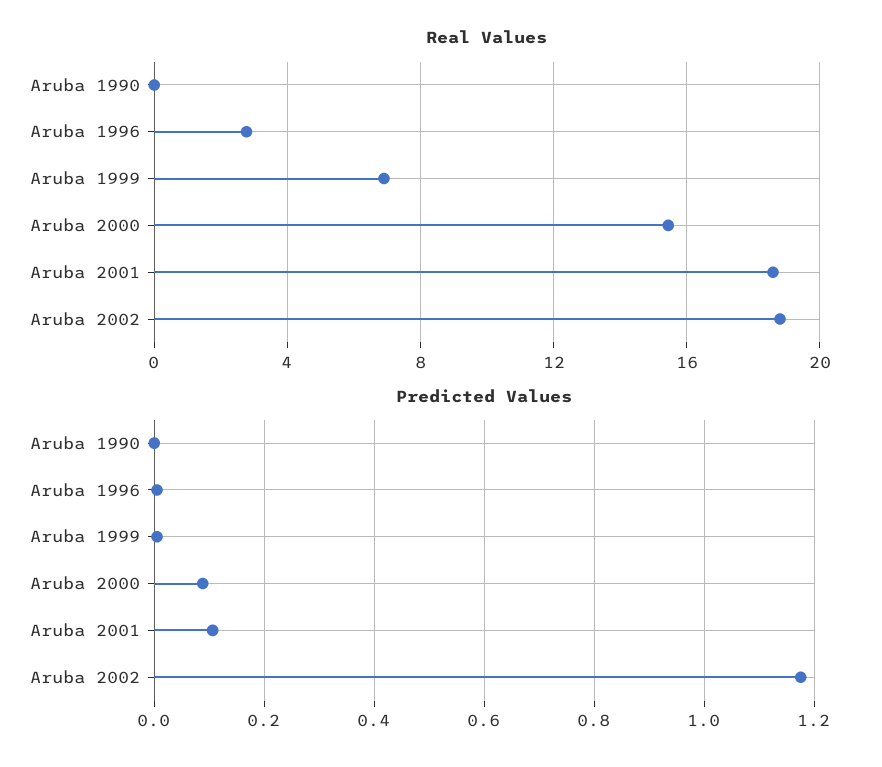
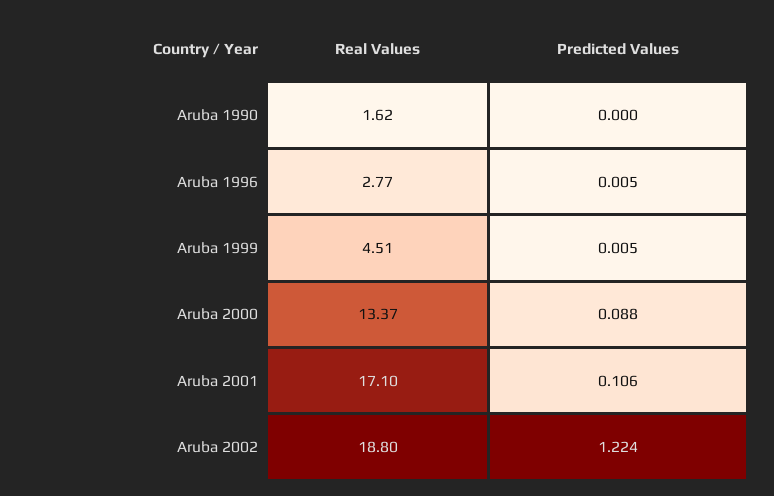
Real Values, Aruba 1990: 0 -> 1.62
Real Values, Aruba 1999: 7 -> 4.51
Real Values, Aruba 2000: 15.5 -> 13.37
Real Values, Aruba 2001: 18.5 -> 17.1
Predicted Values, Aruba 2002: 1.18 -> 1.224

